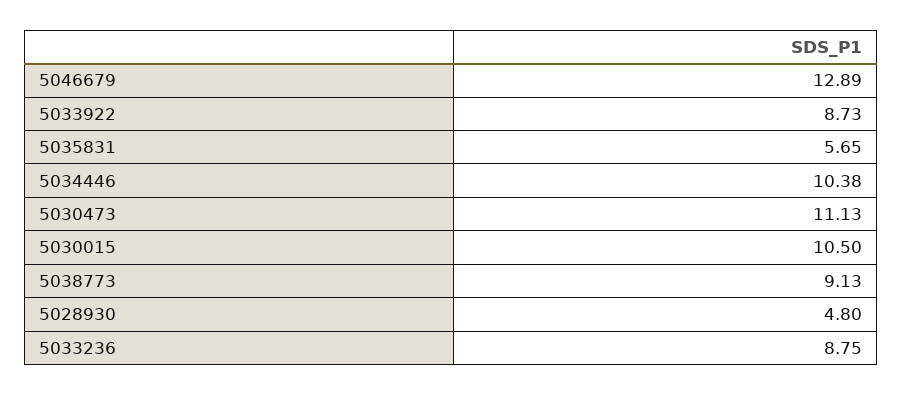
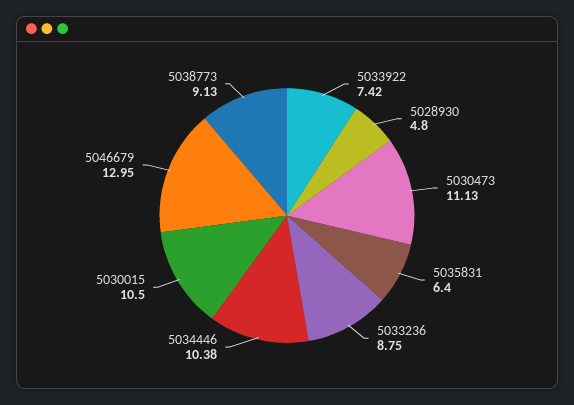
5046679: 12.89 -> 12.95
5033922: 8.73 -> 7.42
5035831: 5.65 -> 6.4

